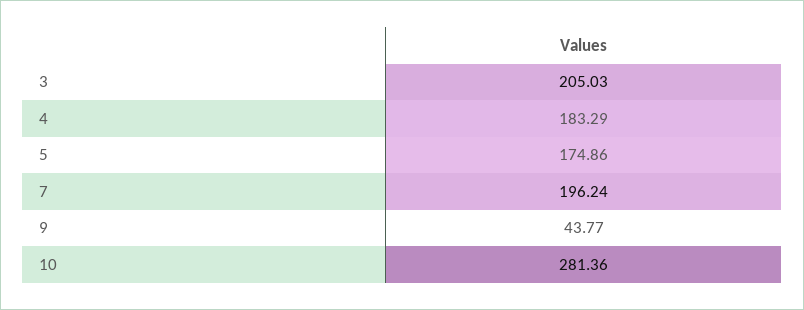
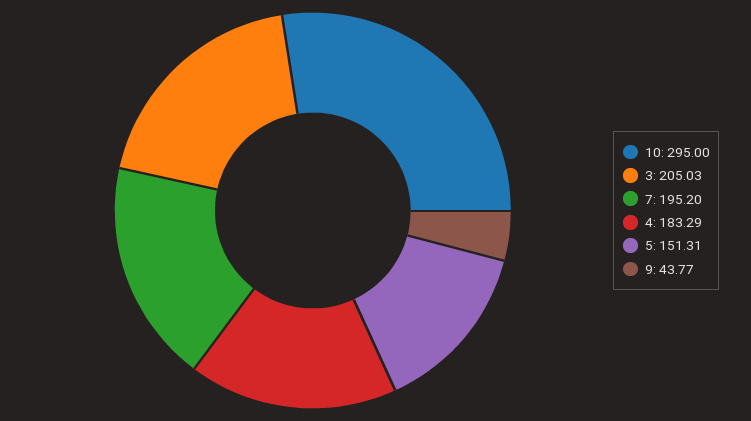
5: 174.86 -> 151.31
7: 196.24 -> 195.2
10: 281.36 -> 295

